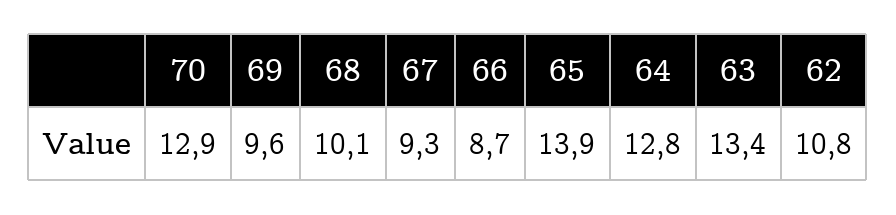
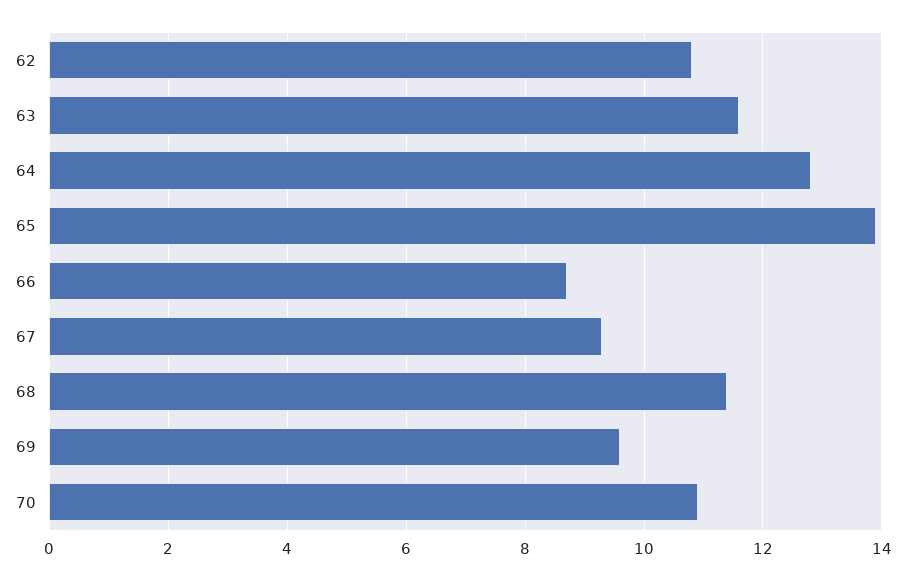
70: 12.9 -> 11
68: 10.1 -> 11.5
63: 13.4 -> 11.5

